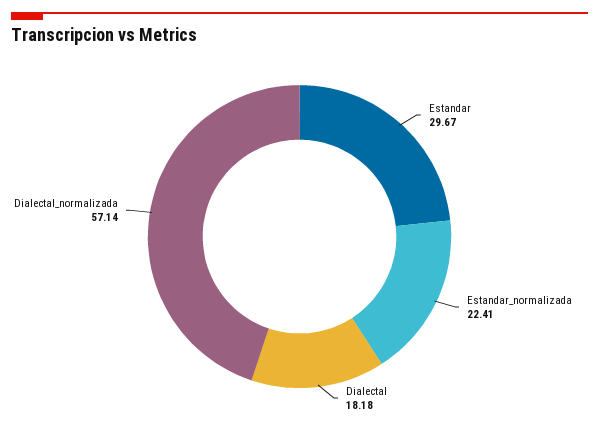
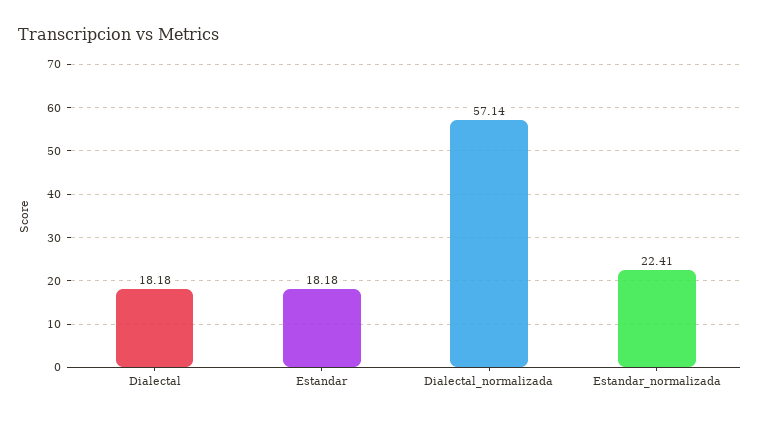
Estandar: 29.67 -> 18.18

